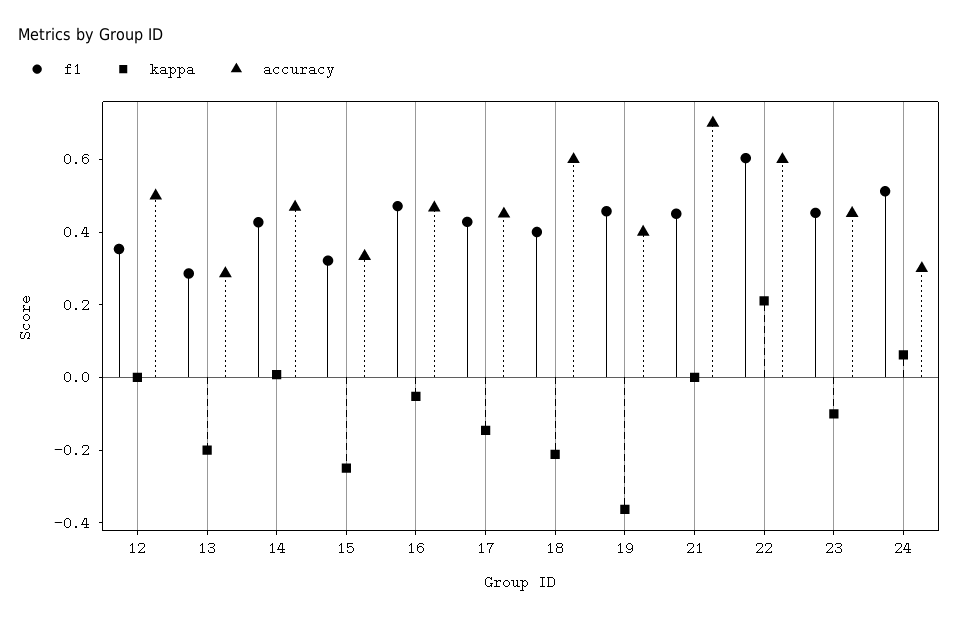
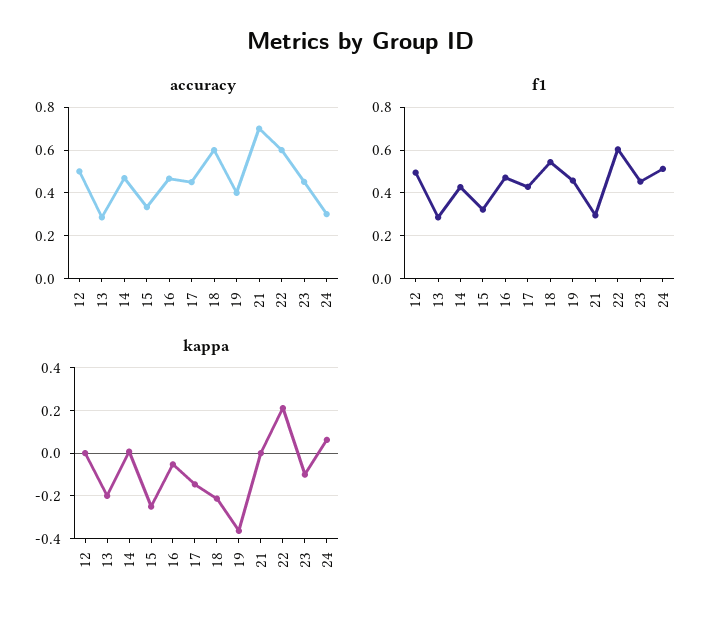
f1, 12: 0.35 -> 0.5
f1, 18: 0.4 -> 0.55
f1, 21: 0.45 -> 0.3

